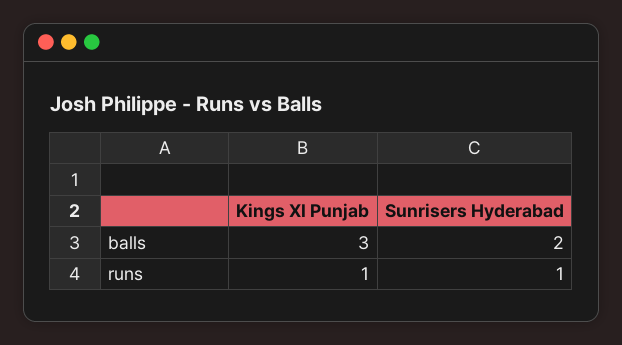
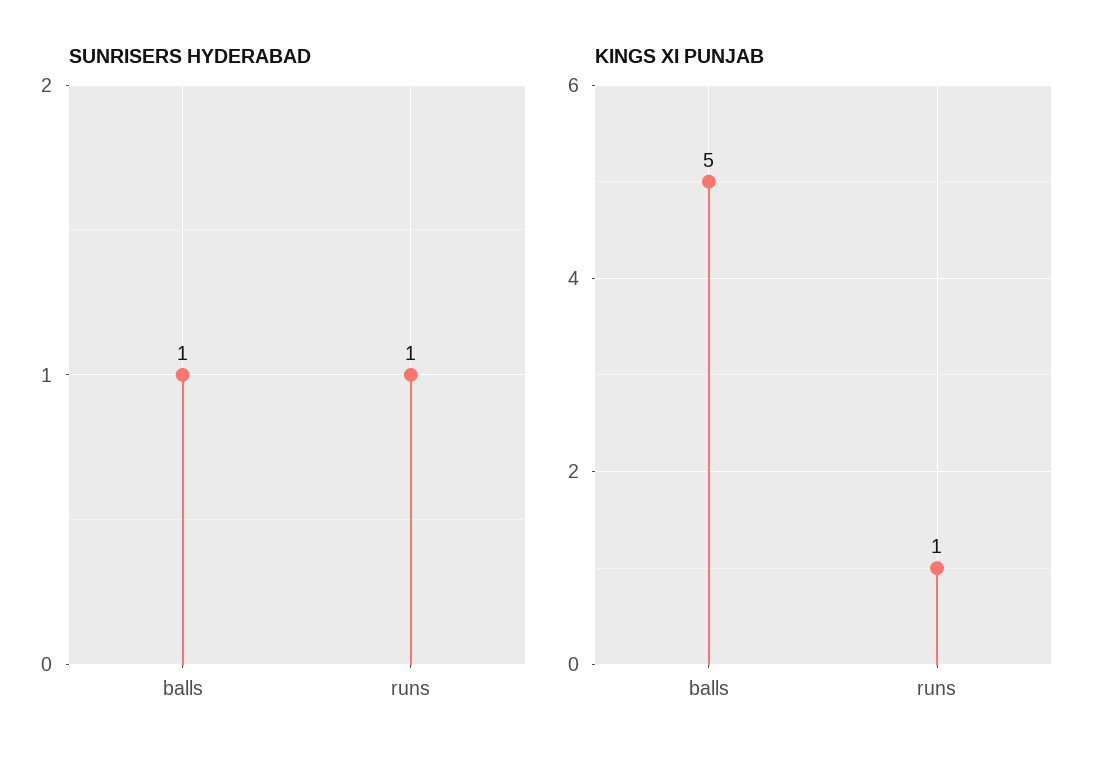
Kings XI Punjab, balls: 3 -> 5
Sunrisers Hyderabad, balls: 2 -> 1

